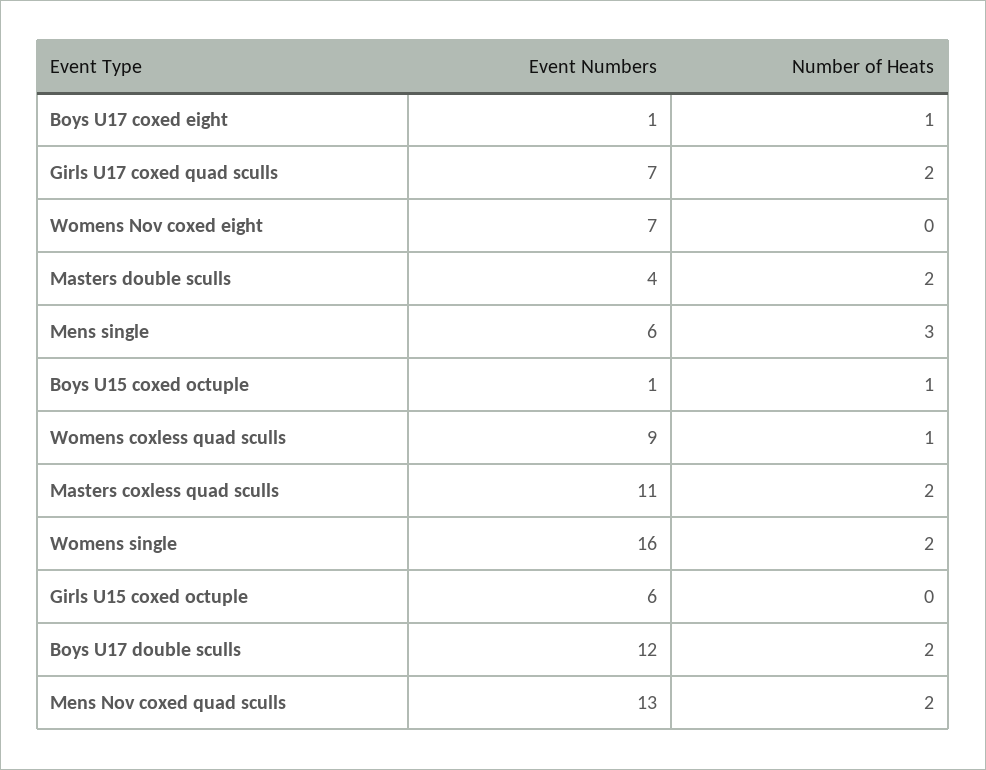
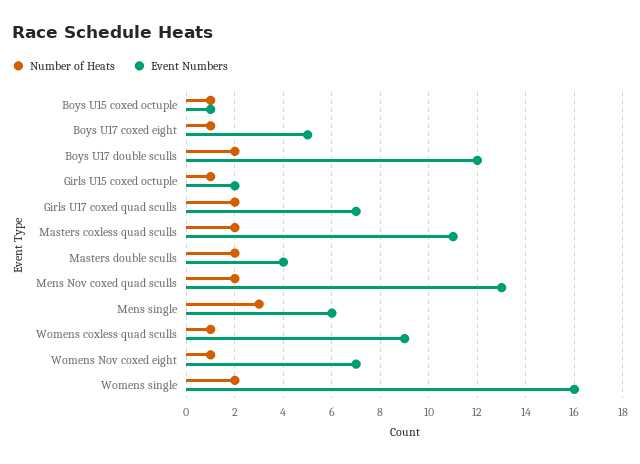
Event Numbers, Boys U17 coxed eight: 1 -> 5
Number of Heats, Womens Nov coxed eight: 0 -> 1
Event Numbers, Girls U15 coxed octuple: 6 -> 2
Number of Heats, Girls U15 coxed octuple: 0 -> 1

